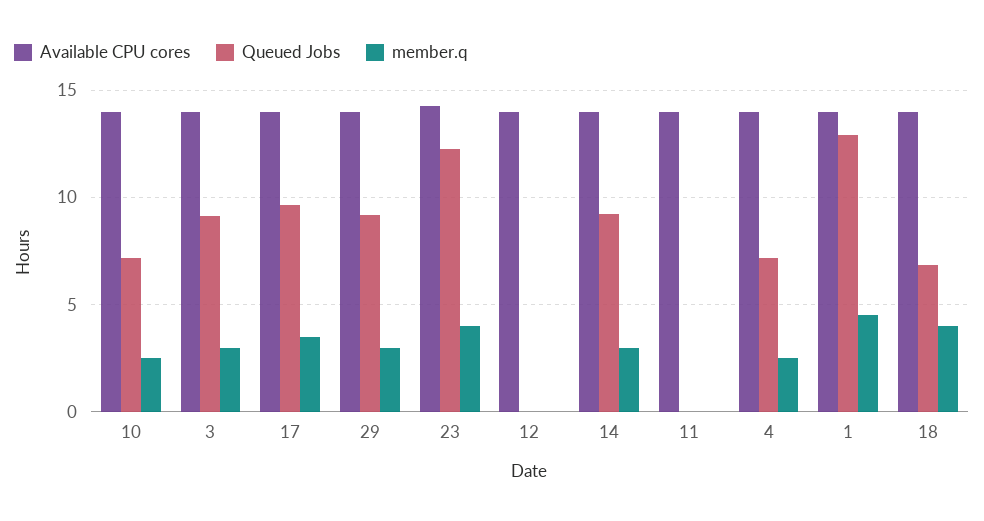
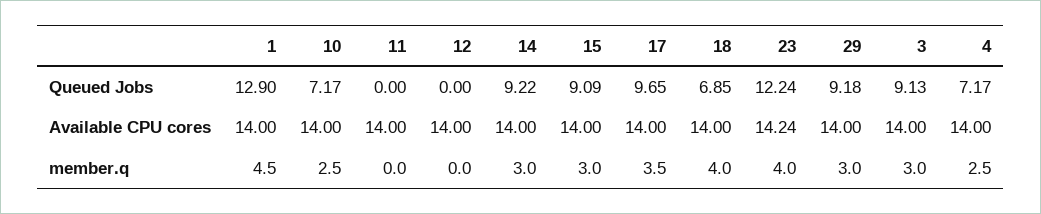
Queued Jobs, 15: none -> 9.09
Available CPU cores, 15: none -> 14
member.q, 15: none -> 3

